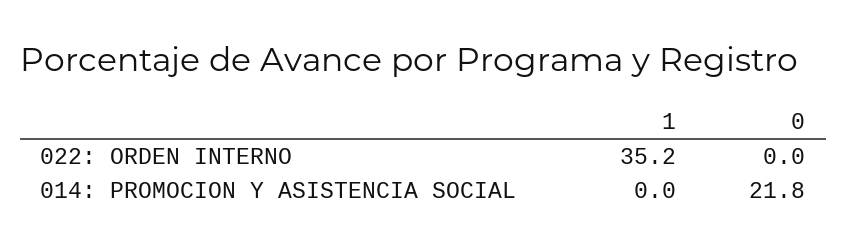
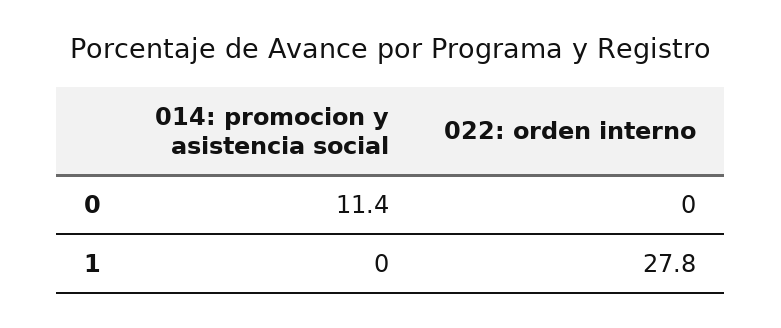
1, 022: ORDEN INTERNO: 35.2 -> 27.8
0, 014: PROMOCION Y ASISTENCIA SOCIAL: 21.8 -> 11.4

